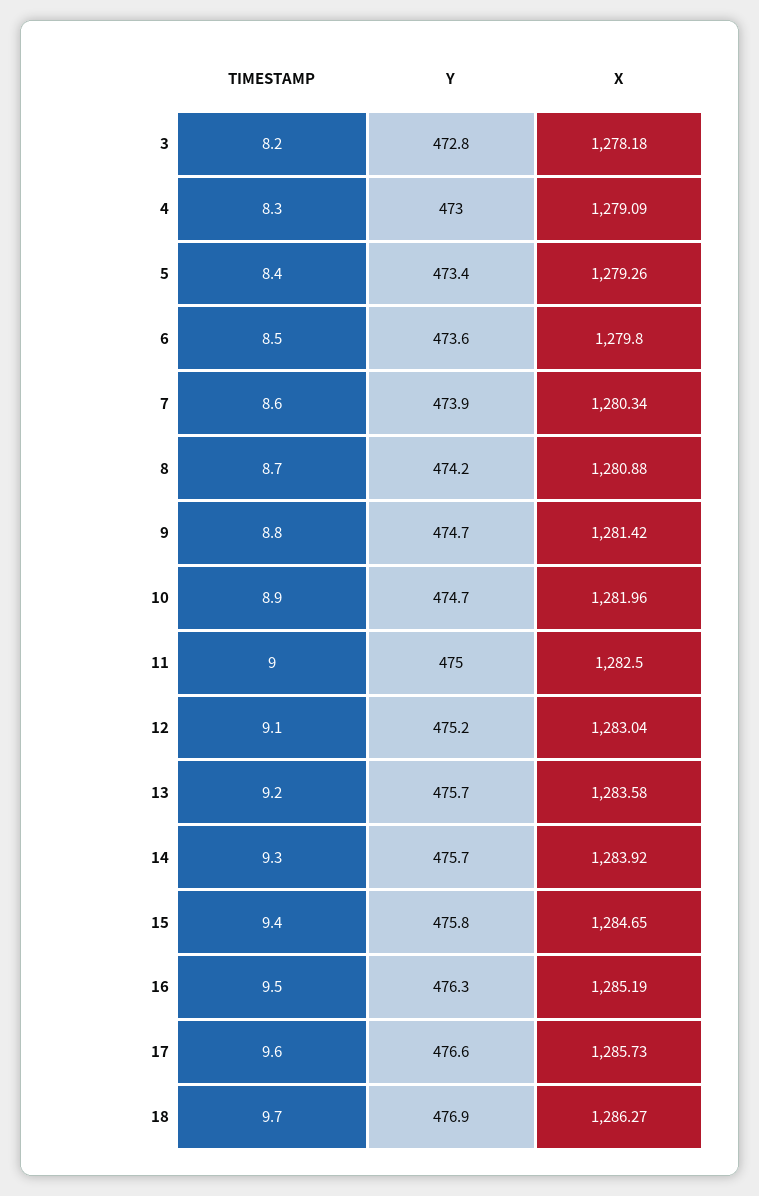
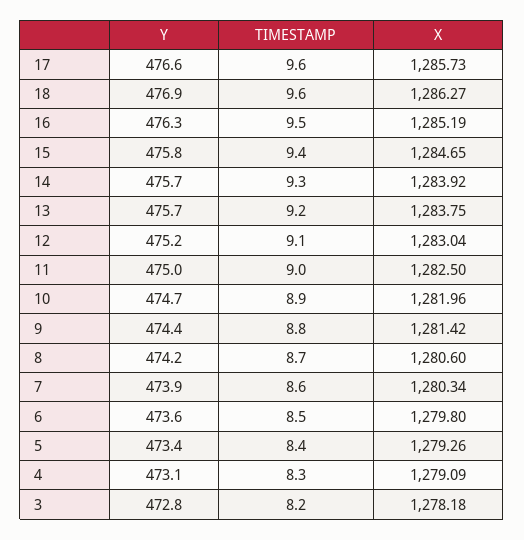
Y, 4: 473 -> 473.1
X, 8: 1280.88 -> 1280.6
Y, 9: 474.7 -> 474.4
X, 13: 1283.58 -> 1283.75
TIMESTAMP, 18: 9.7 -> 9.6

